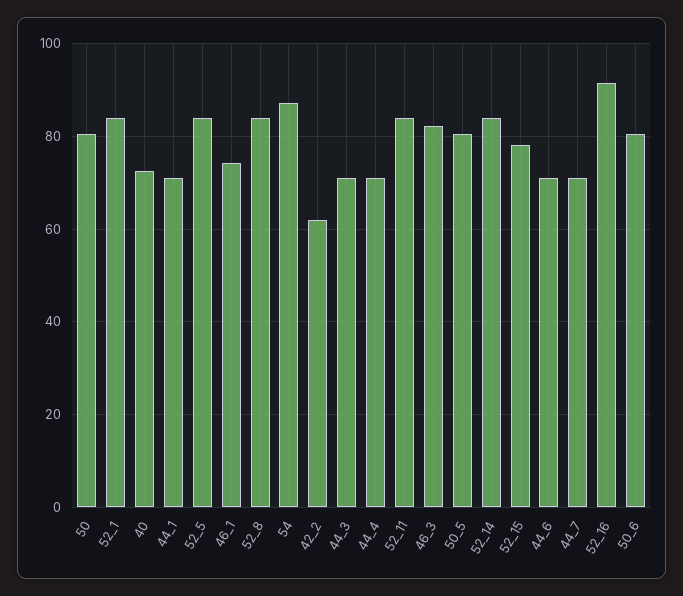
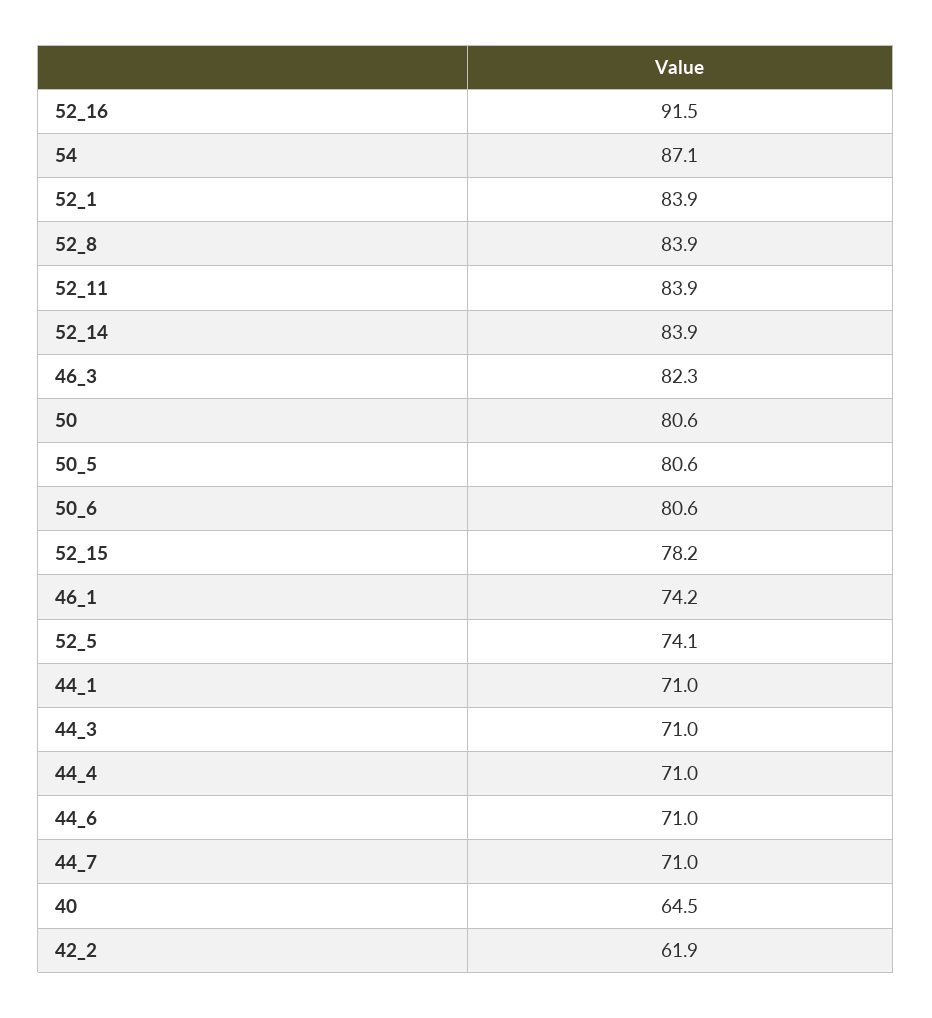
40: 72 -> 64.5
52_5: 84 -> 74.1

